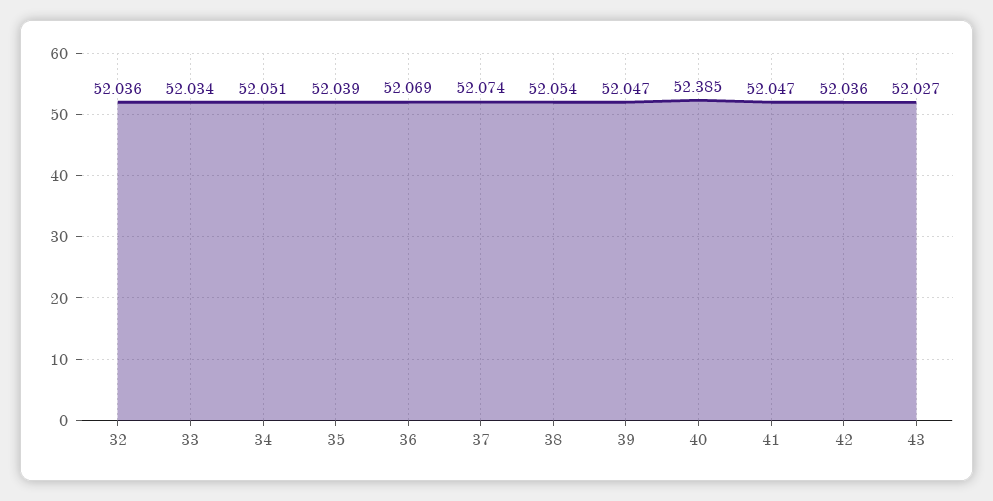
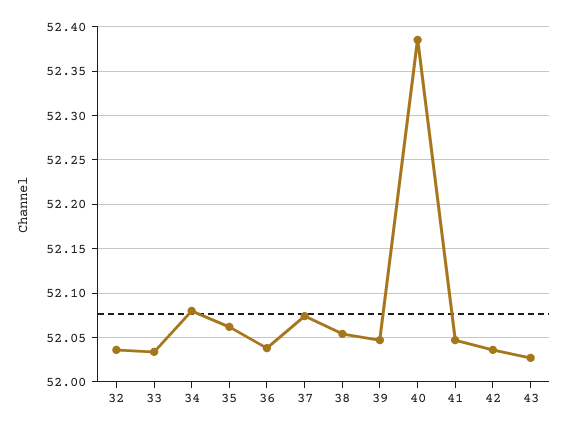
34: 52.051 -> 52.08
35: 52.039 -> 52.06
36: 52.069 -> 52.04

